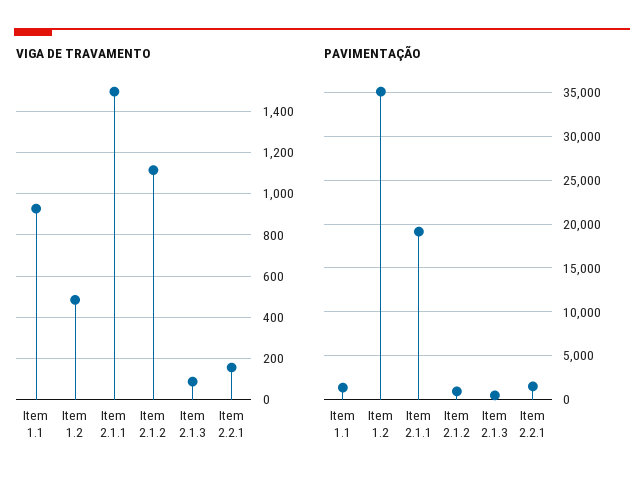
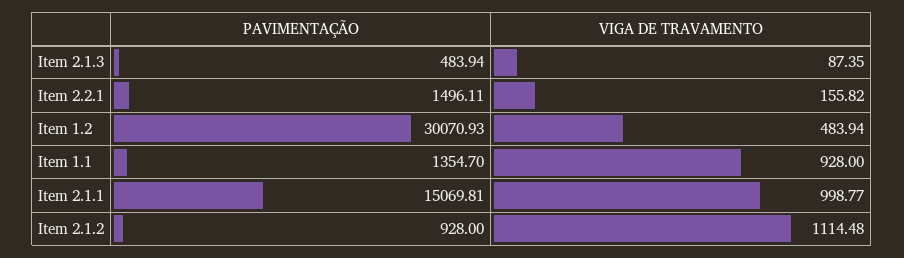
VIGA DE TRAVAMENTO, Item 2.1.1: 1500 -> 998.77
PAVIMENTAÇÃO, Item 1.2: 35000 -> 30070.93
PAVIMENTAÇÃO, Item 2.1.1: 19000 -> 15069.81

